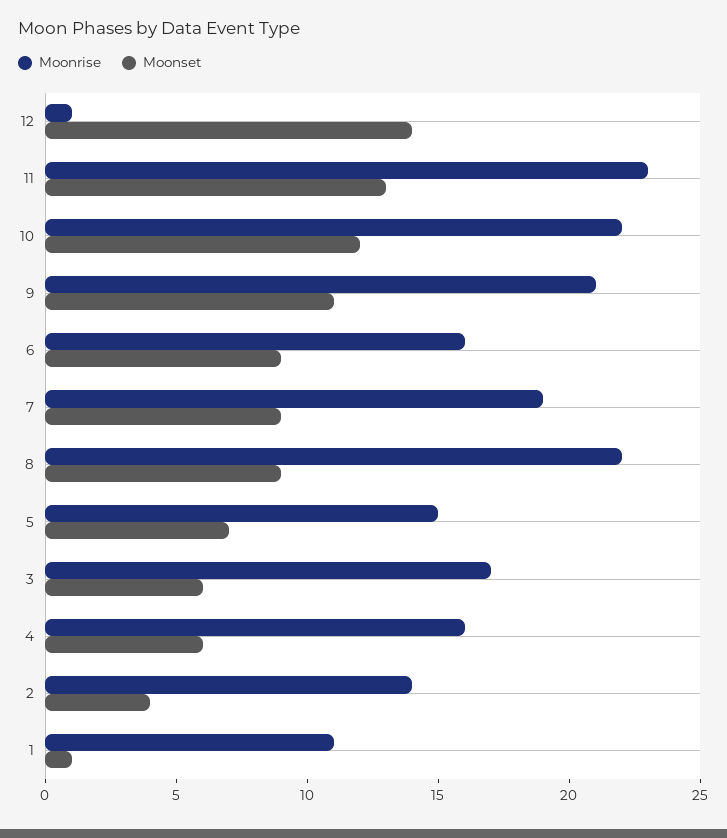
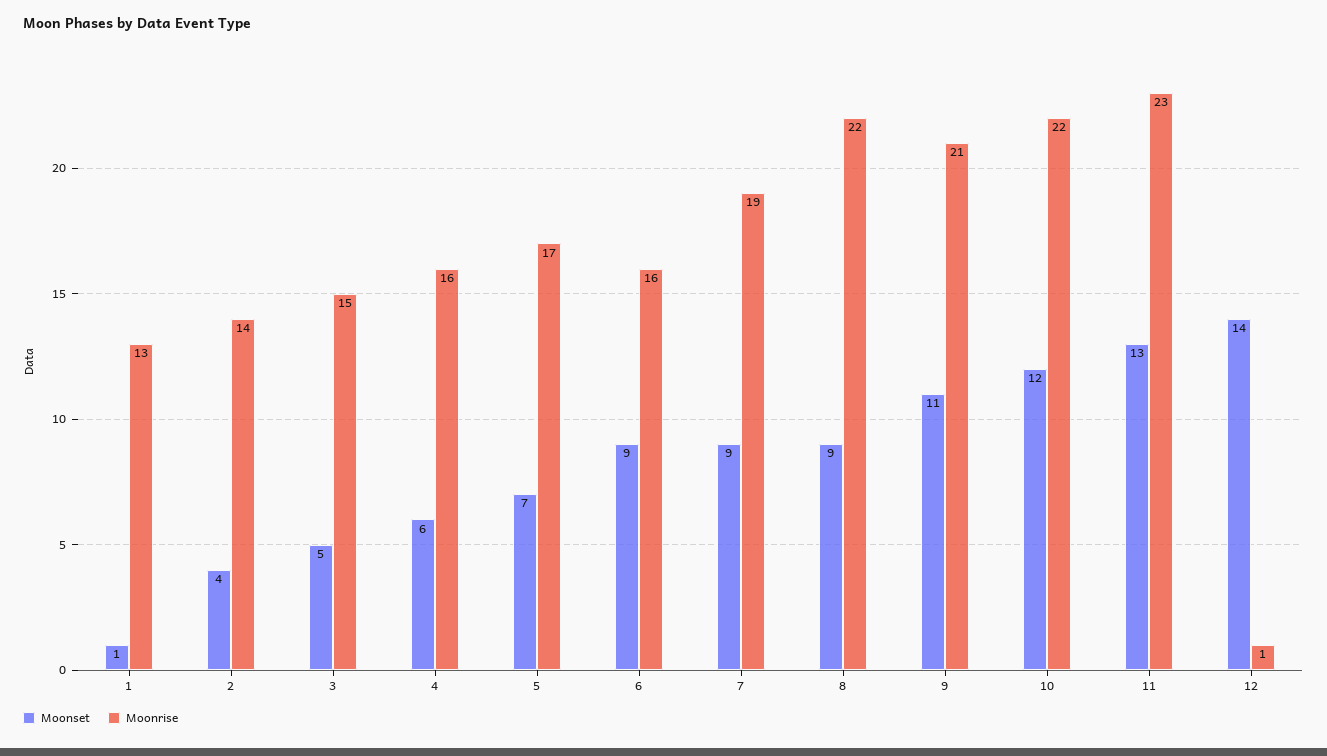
Moonrise, 5: 15 -> 17
Moonrise, 3: 17 -> 15
Moonset, 3: 6 -> 5
Moonrise, 1: 11 -> 13

